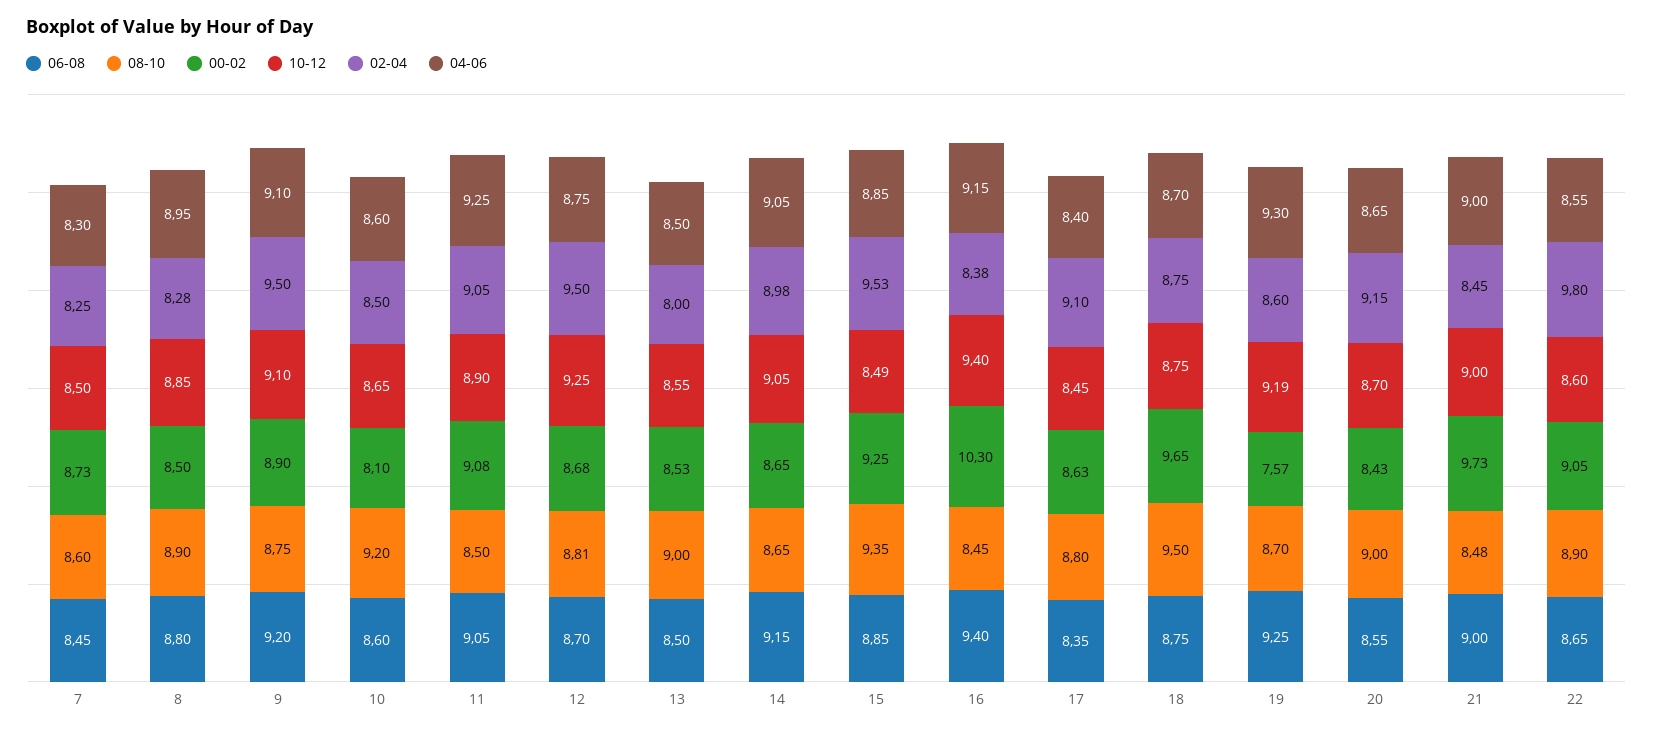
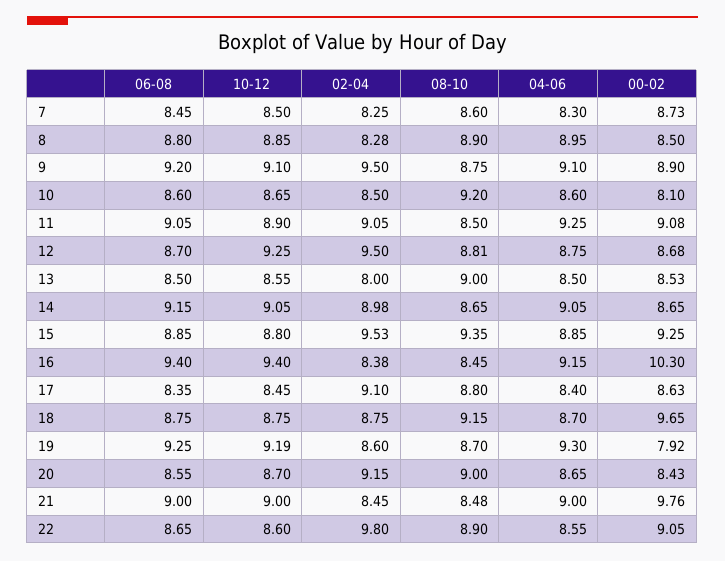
10-12, 15: 8.49 -> 8.8
08-10, 18: 9.5 -> 9.15
00-02, 19: 7.57 -> 7.92
00-02, 21: 9.73 -> 9.76

